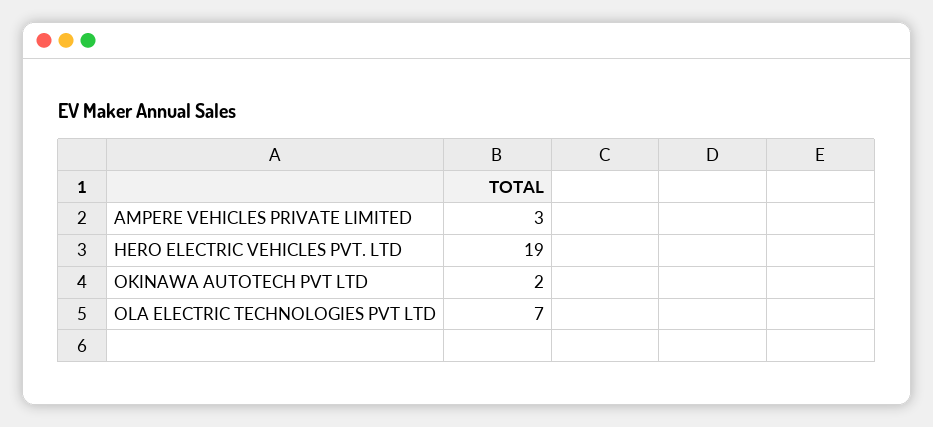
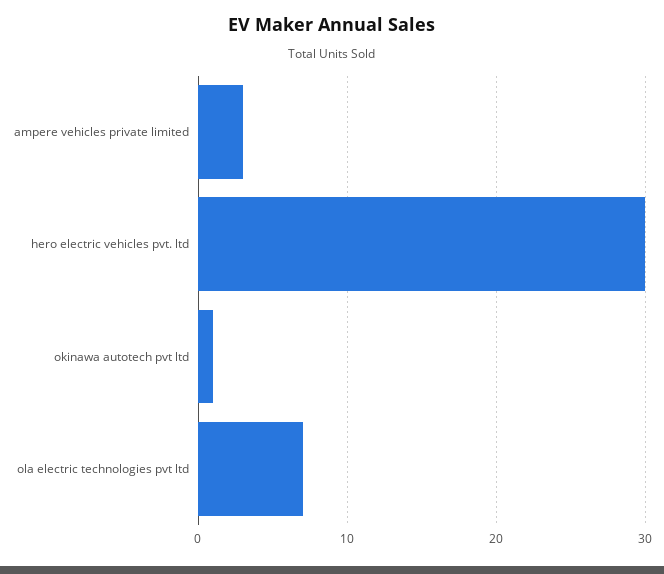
HERO ELECTRIC VEHICLES PVT. LTD: 19 -> 30
OKINAWA AUTOTECH PVT LTD: 2 -> 1

